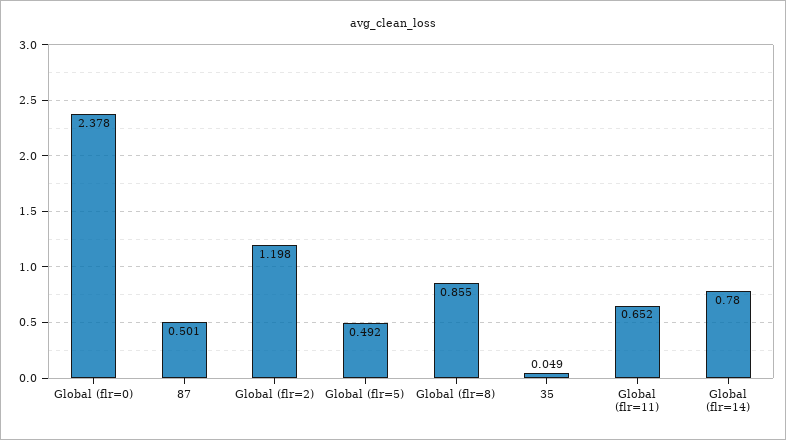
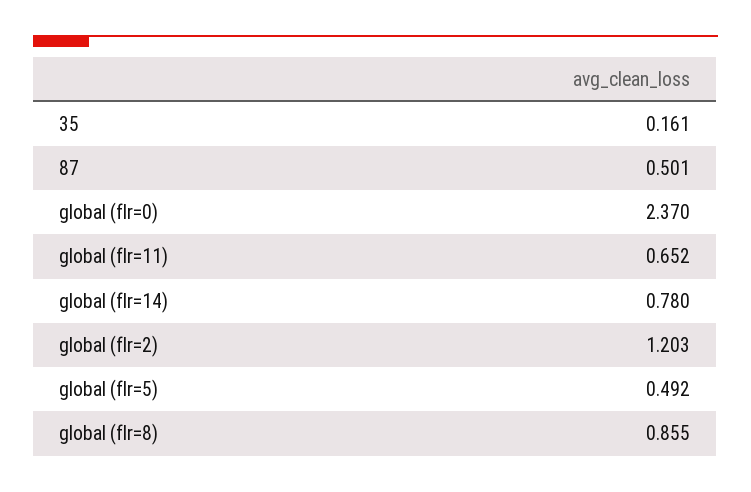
Global (flr=0): 2.378 -> 2.37
Global (flr=2): 1.198 -> 1.203
35: 0.049 -> 0.161

